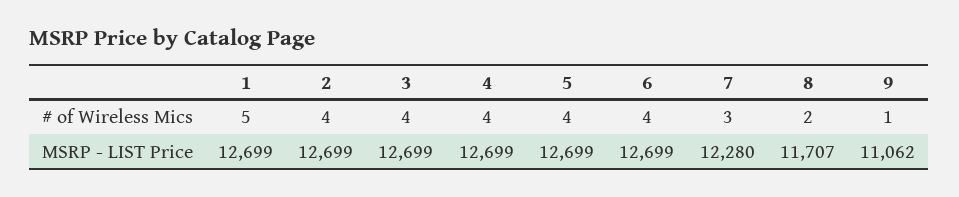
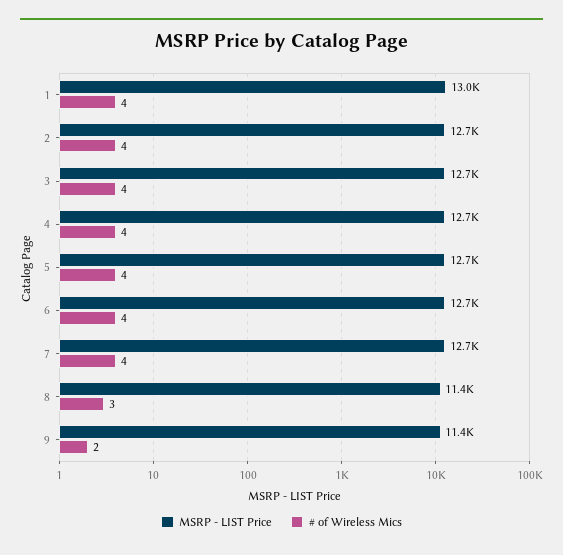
# of Wireless Mics, 1: 5 -> 4
# of Wireless Mics, 7: 3 -> 4
# of Wireless Mics, 8: 2 -> 3
# of Wireless Mics, 9: 1 -> 2
MSRP - LIST Price, 1: 12699 -> 13000
MSRP - LIST Price, 7: 12280 -> 12700
MSRP - LIST Price, 8: 11707 -> 11400
MSRP - LIST Price, 9: 11062 -> 11400

